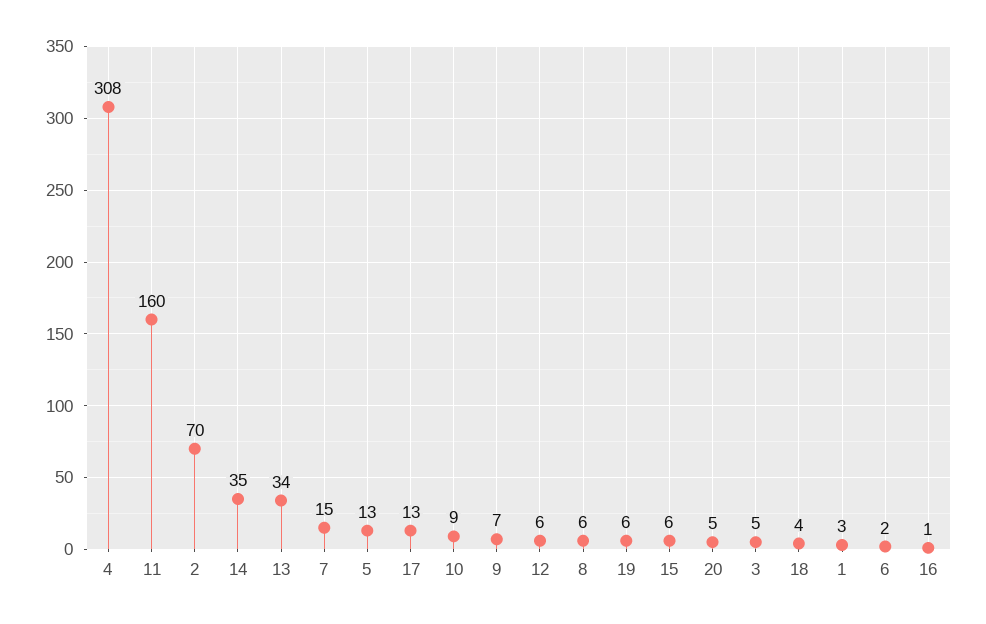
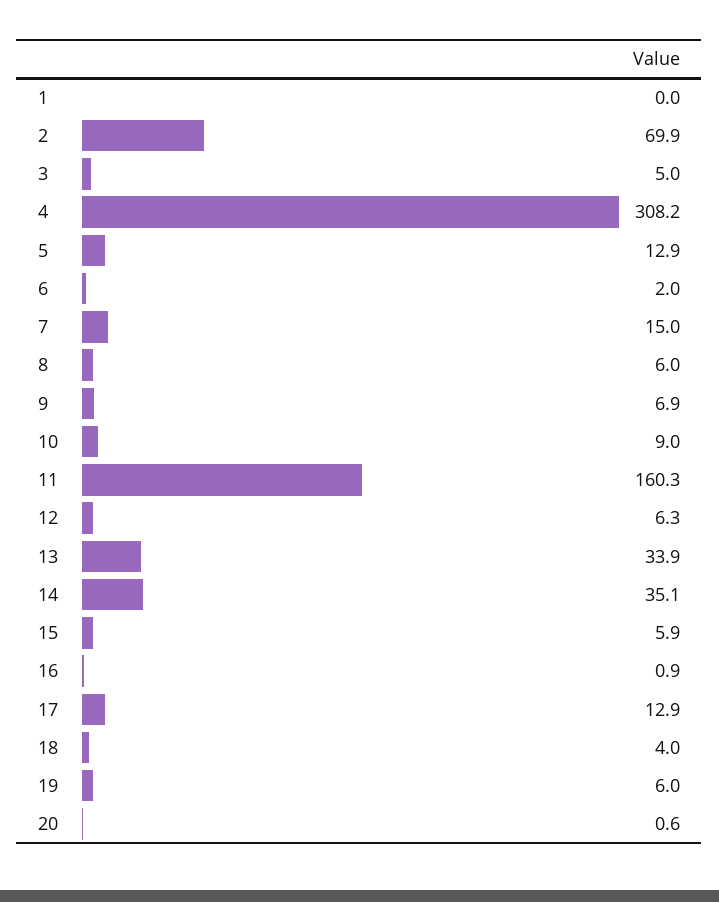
20: 5 -> 0.6
1: 3 -> 0

